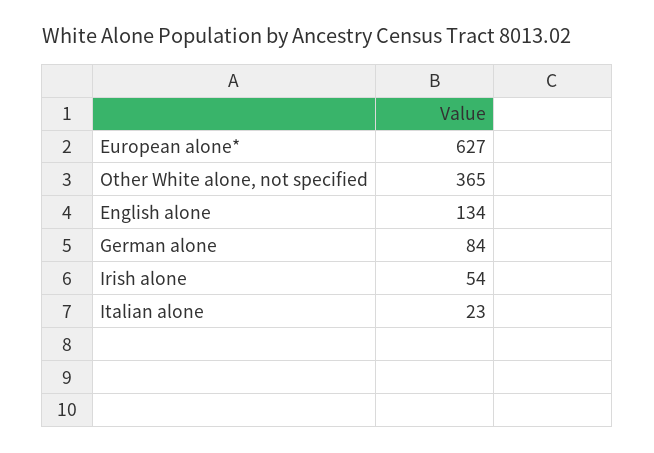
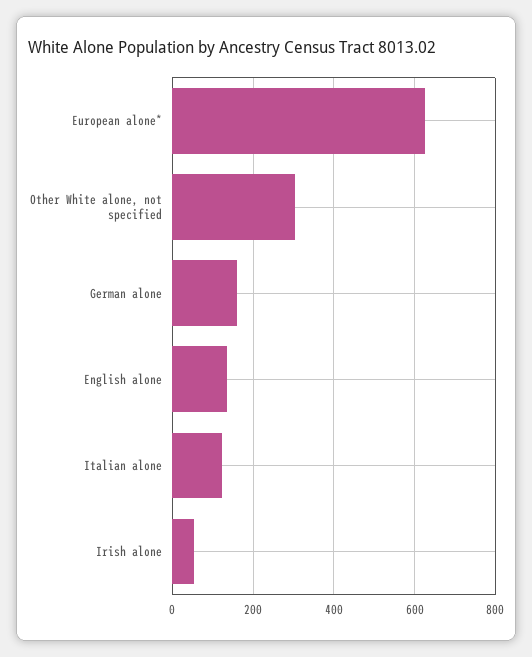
Other White alone, not specified: 365 -> 300
German alone: 84 -> 160
Italian alone: 23 -> 120

